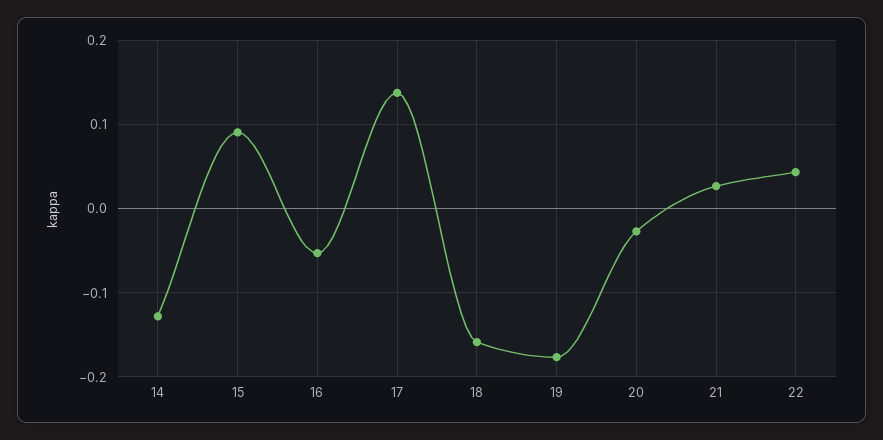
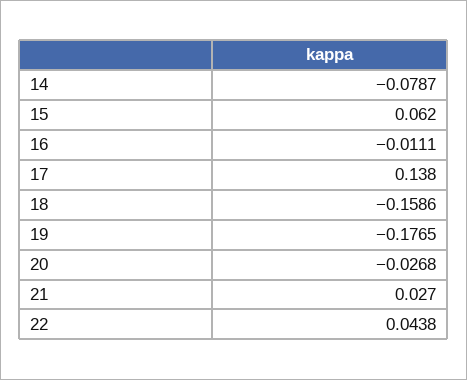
14: -0.13 -> -0.0787
15: 0.09 -> 0.062
16: -0.05 -> -0.0111

